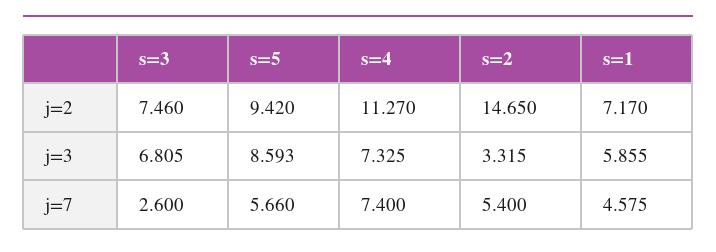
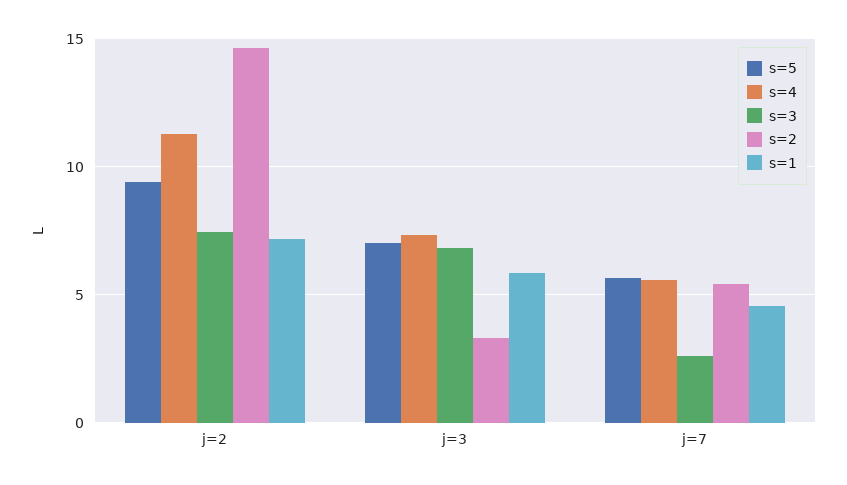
s=5, j=3: 8.593 -> 7
s=4, j=7: 7.4 -> 5.5

